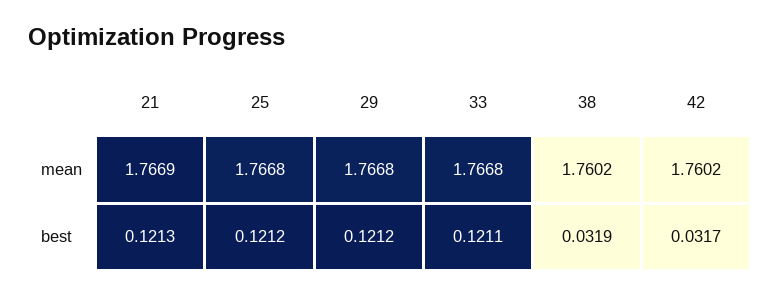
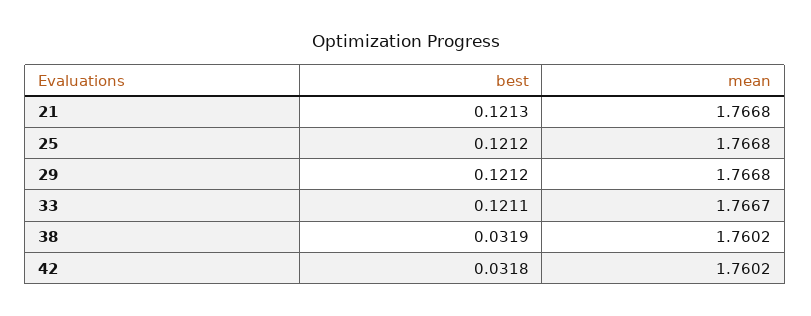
21, mean: 1.7669 -> 1.7668
33, mean: 1.7668 -> 1.7667
42, best: 0.0317 -> 0.0318

